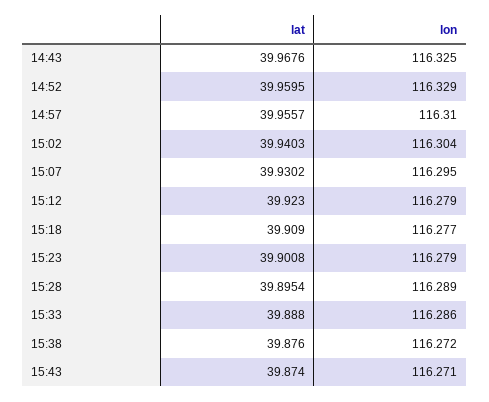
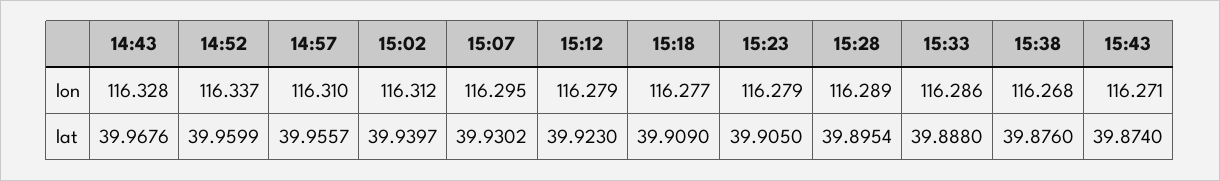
lon, 14:43: 116.325 -> 116.328
lat, 14:52: 39.9595 -> 39.9599
lon, 14:52: 116.329 -> 116.337
lat, 15:02: 39.9403 -> 39.9397
lon, 15:02: 116.304 -> 116.312
lat, 15:23: 39.9008 -> 39.905
lon, 15:38: 116.272 -> 116.268

